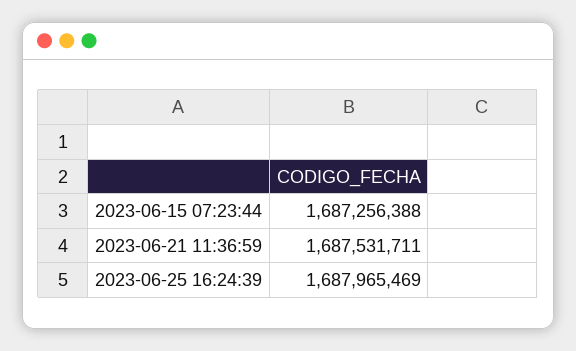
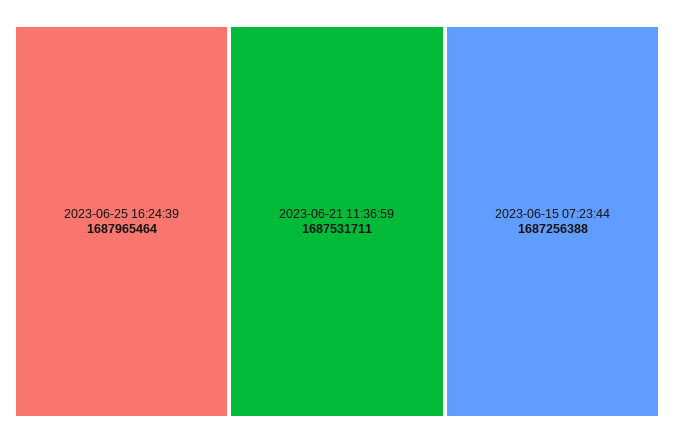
2023-06-25 16:24:39: 1687965469 -> 1687965464

